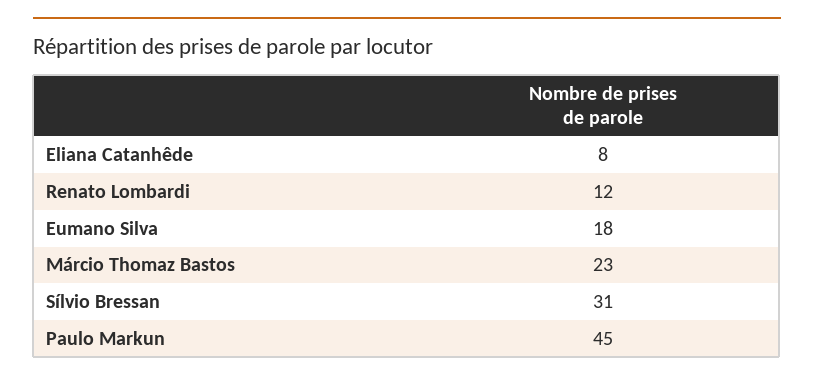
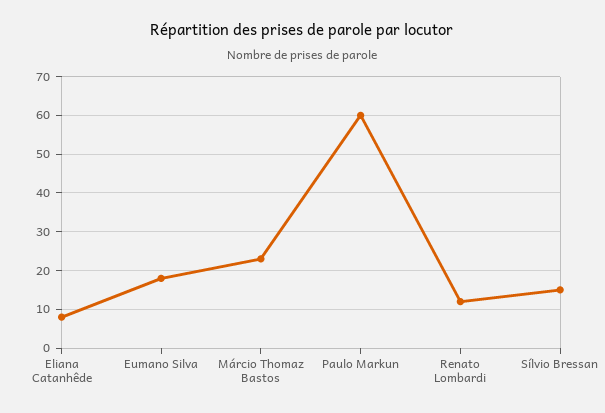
Sílvio Bressan: 31 -> 15
Paulo Markun: 45 -> 60

